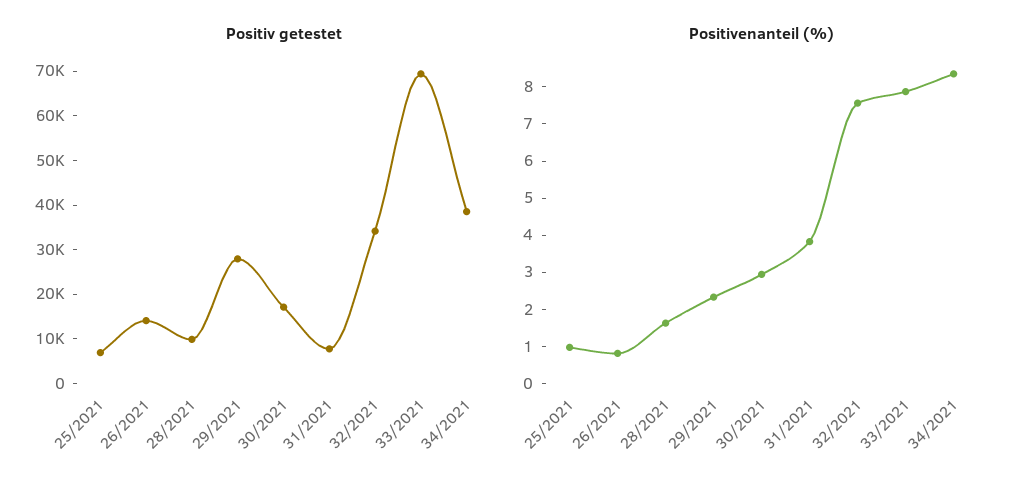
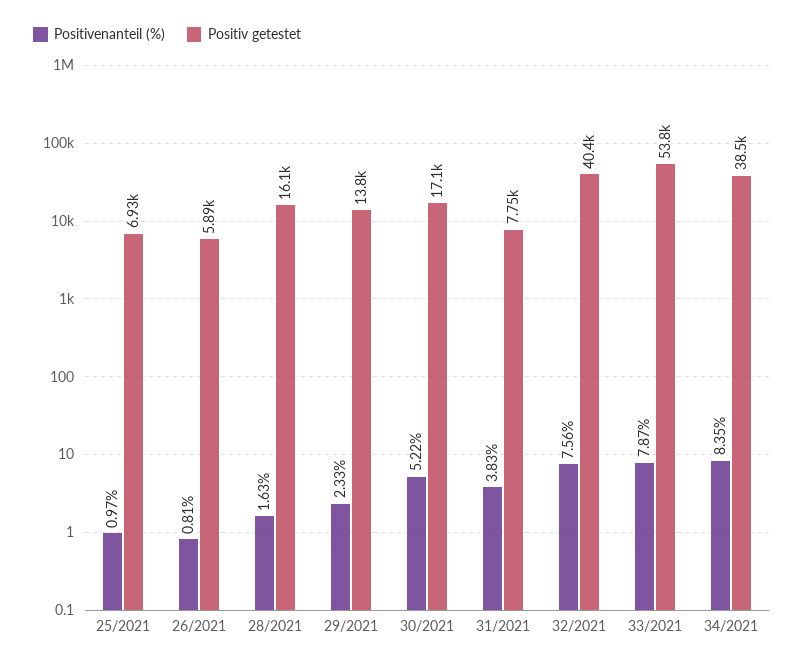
Positiv getestet, 26/2021: 14000 -> 5890
Positiv getestet, 28/2021: 10000 -> 16100
Positiv getestet, 29/2021: 28000 -> 13800
Positiv getestet, 32/2021: 34000 -> 40400
Positiv getestet, 33/2021: 70000 -> 53800
Positivenanteil (%), 30/2021: 3 -> 5.22

